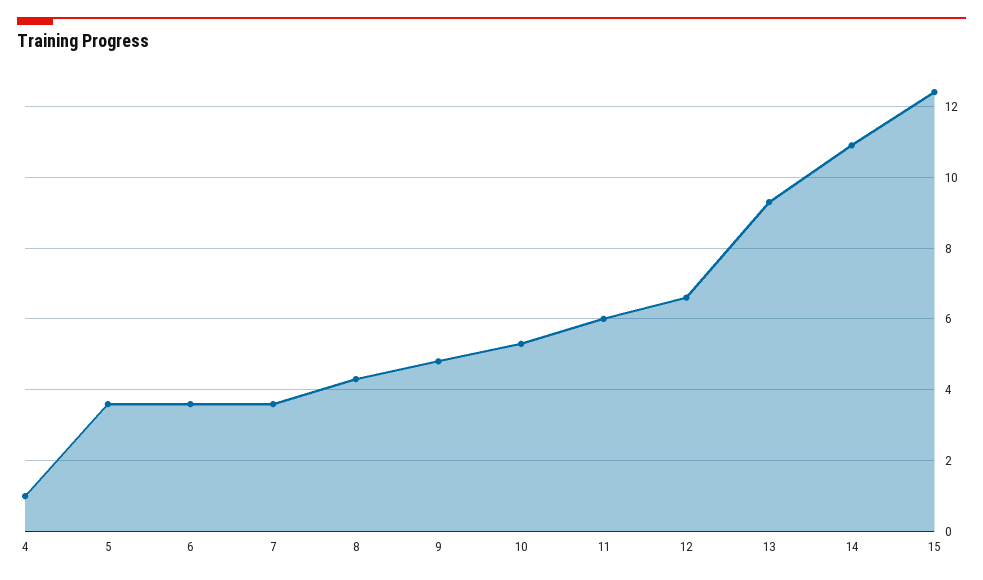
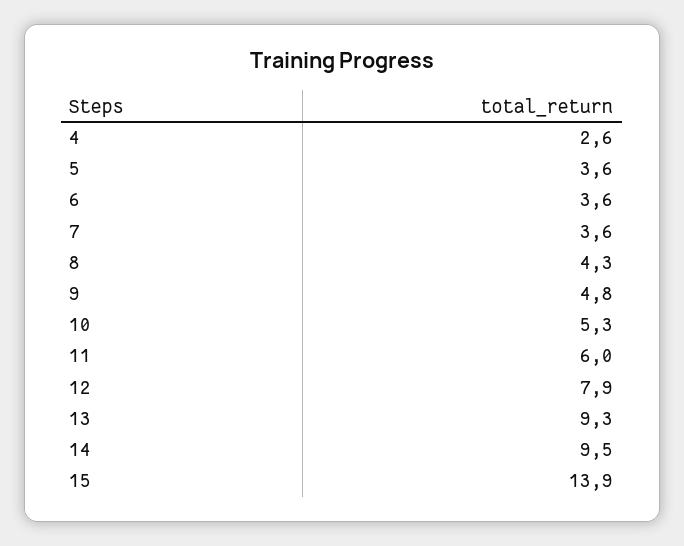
4: 1 -> 2.6
12: 6.5 -> 7.9
14: 11 -> 9.5
15: 12.5 -> 13.9

